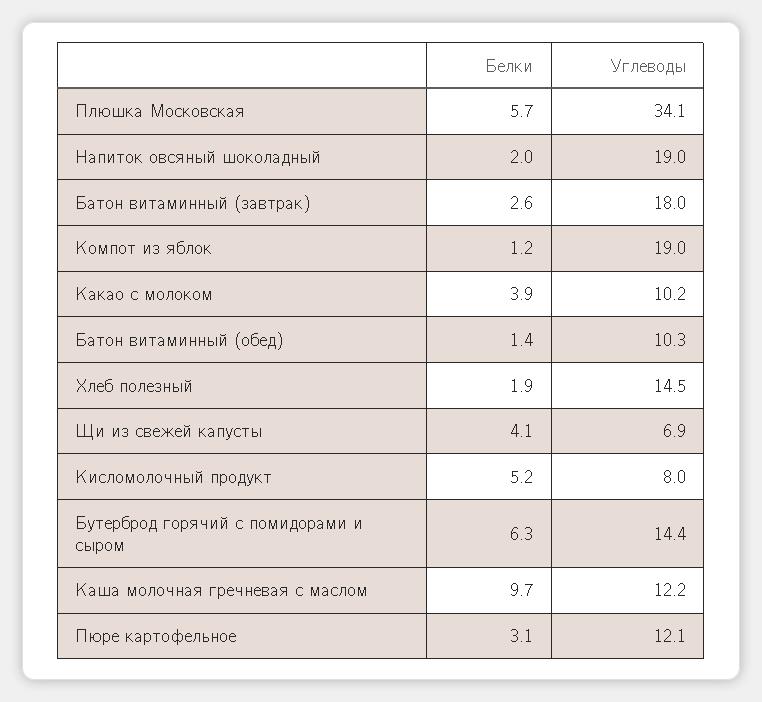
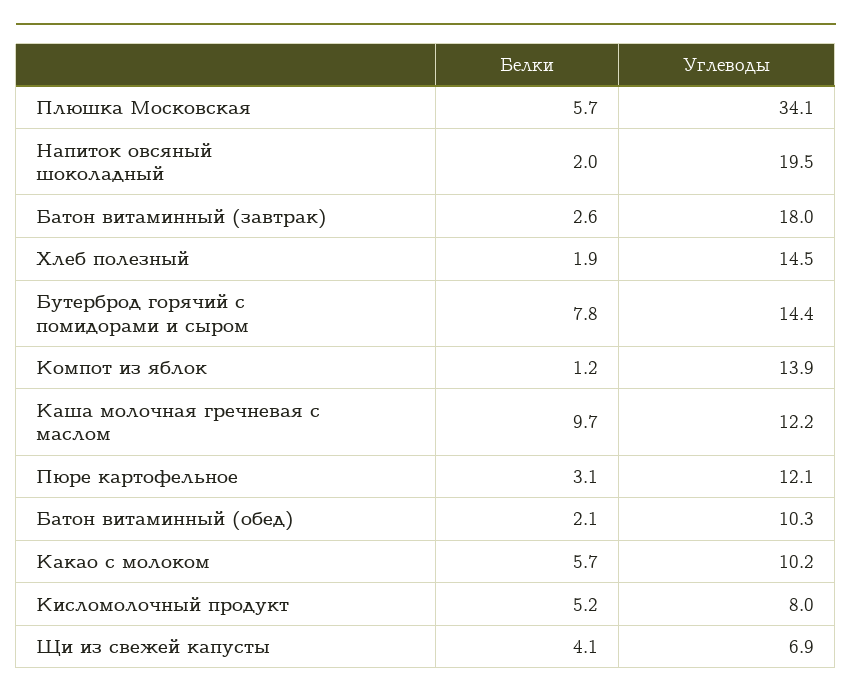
Углеводы, Напиток овсяный шоколадный: 19 -> 19.5
Углеводы, Компот из яблок: 19 -> 13.9
Белки, Какао с молоком: 3.9 -> 5.7
Белки, Батон витаминный (обед): 1.4 -> 2.1
Белки, Бутерброд горячий с помидорами и сыром: 6.3 -> 7.8

